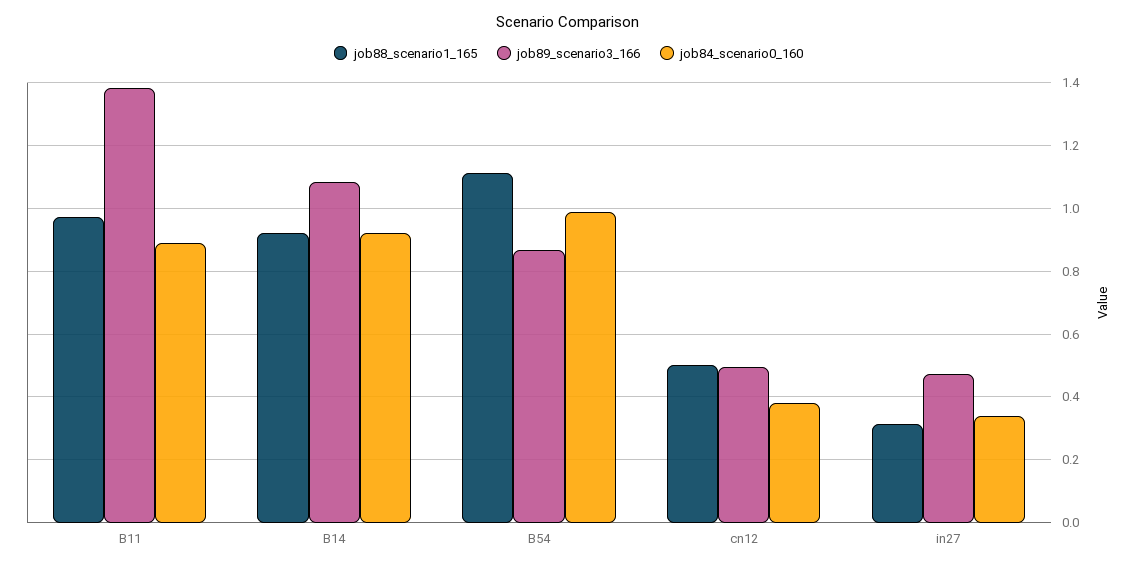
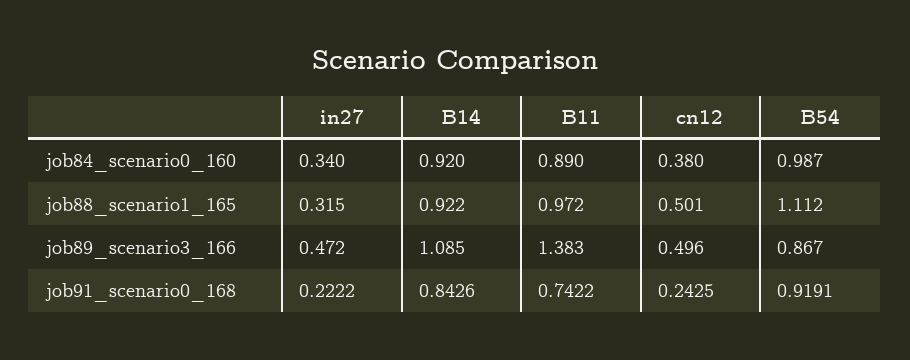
job91_scenario0_168, in27: none -> 0.2222
job91_scenario0_168, B14: none -> 0.8426
job91_scenario0_168, B11: none -> 0.7422
job91_scenario0_168, cn12: none -> 0.2425
job91_scenario0_168, B54: none -> 0.9191

